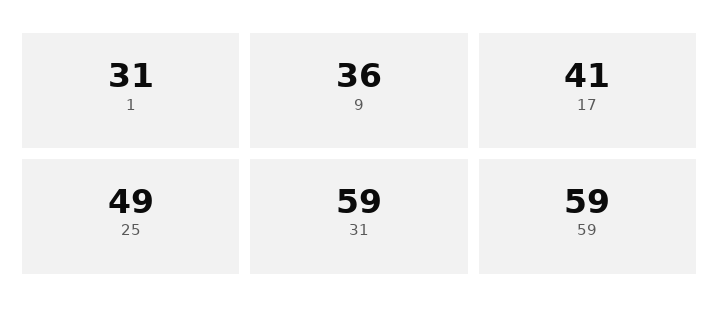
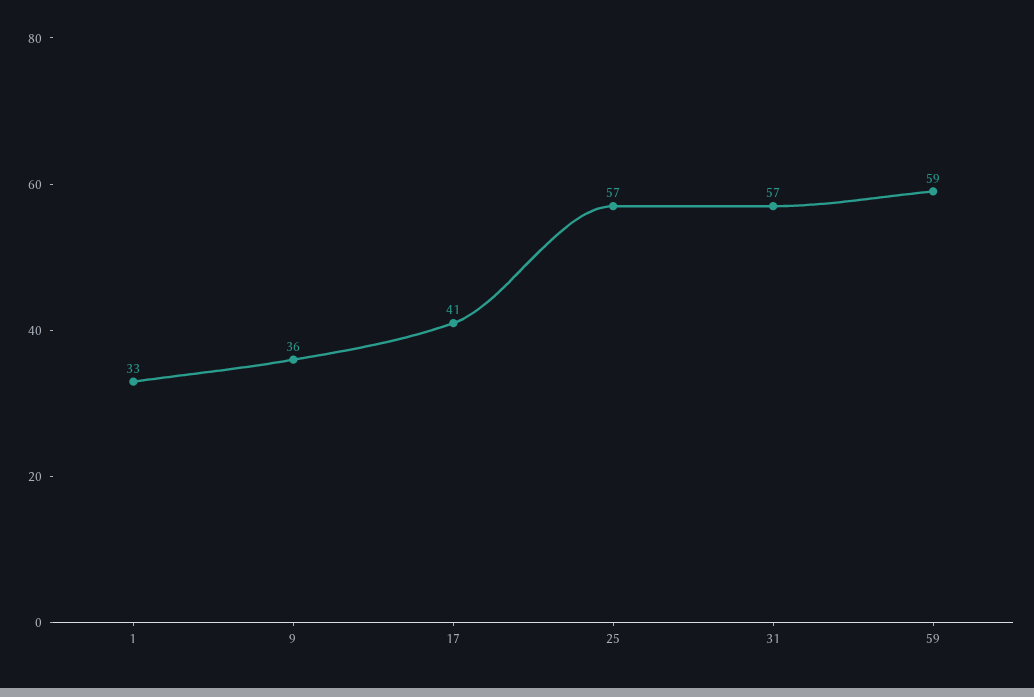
1: 31 -> 33
25: 49 -> 57
31: 59 -> 57

